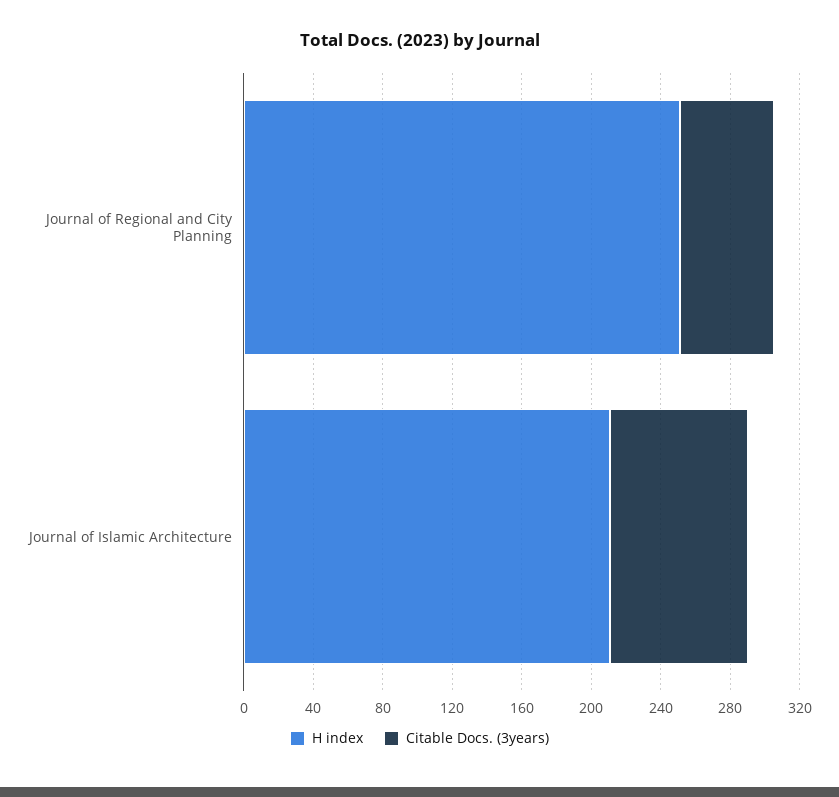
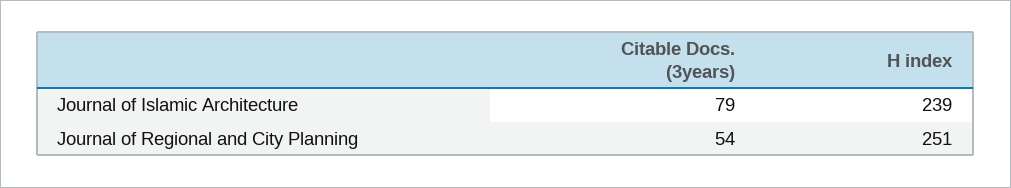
H index, Journal of Islamic Architecture: 210 -> 239

